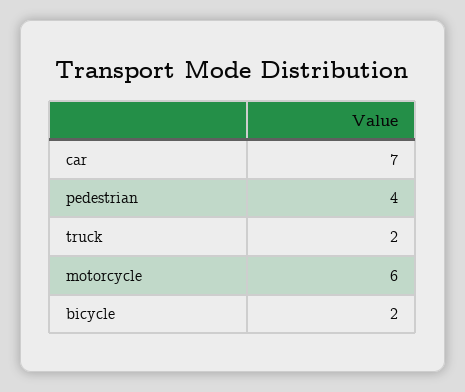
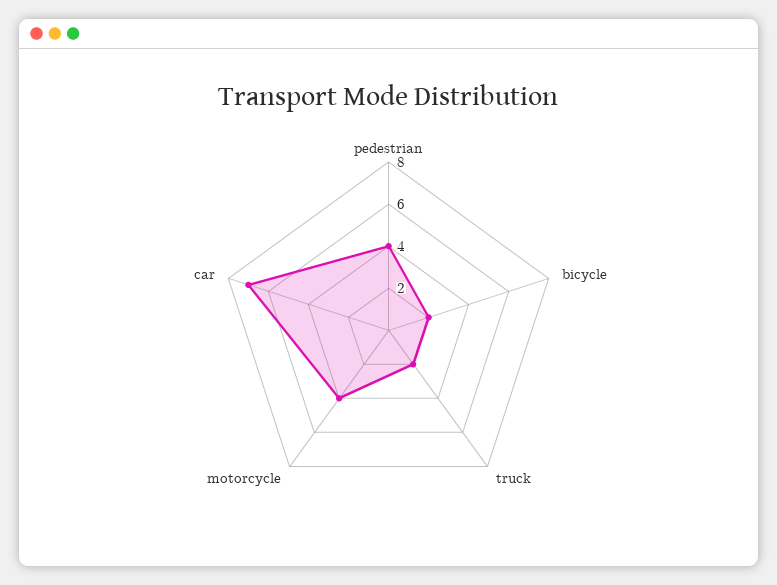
motorcycle: 6 -> 4

